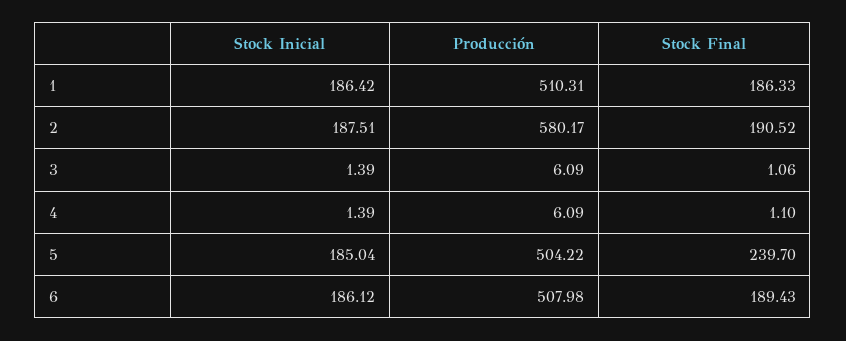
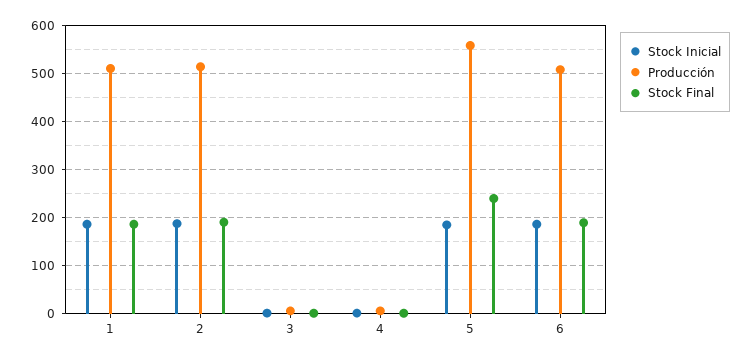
Producción, 2: 580.17 -> 520
Producción, 5: 504.22 -> 560

